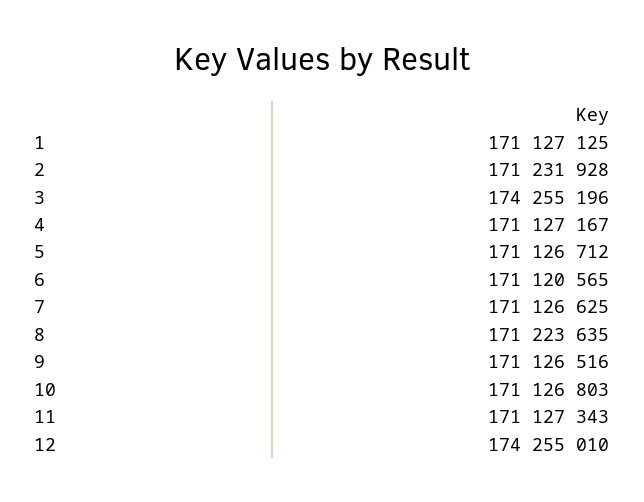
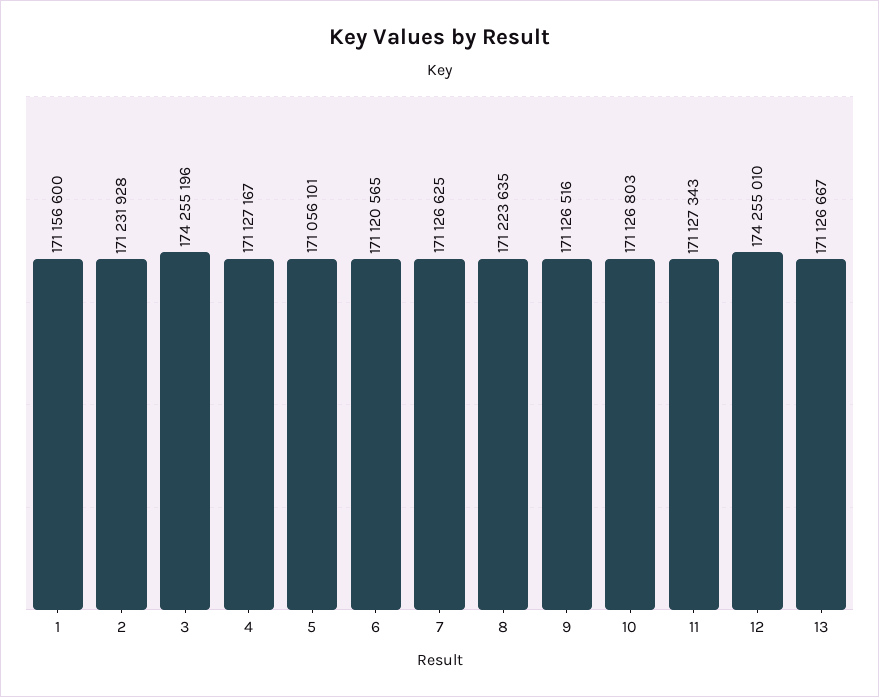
1: 171127125 -> 171156600
5: 171126712 -> 171056101
13: none -> 171126667

